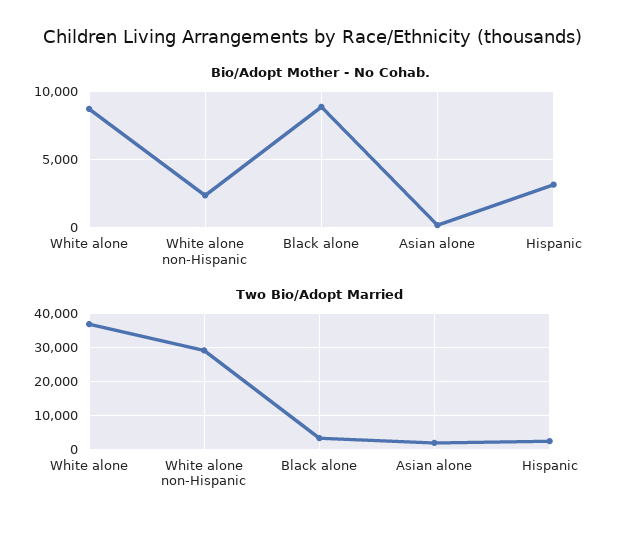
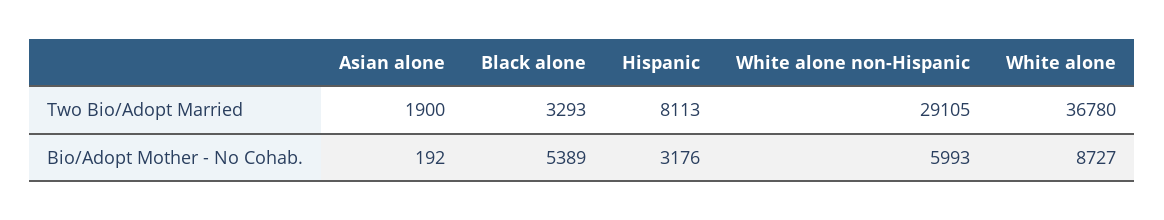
Bio/Adopt Mother - No Cohab., White alone non-Hispanic: 2500 -> 5993
Bio/Adopt Mother - No Cohab., Black alone: 9000 -> 5389
Two Bio/Adopt Married, Hispanic: 2000 -> 8113

